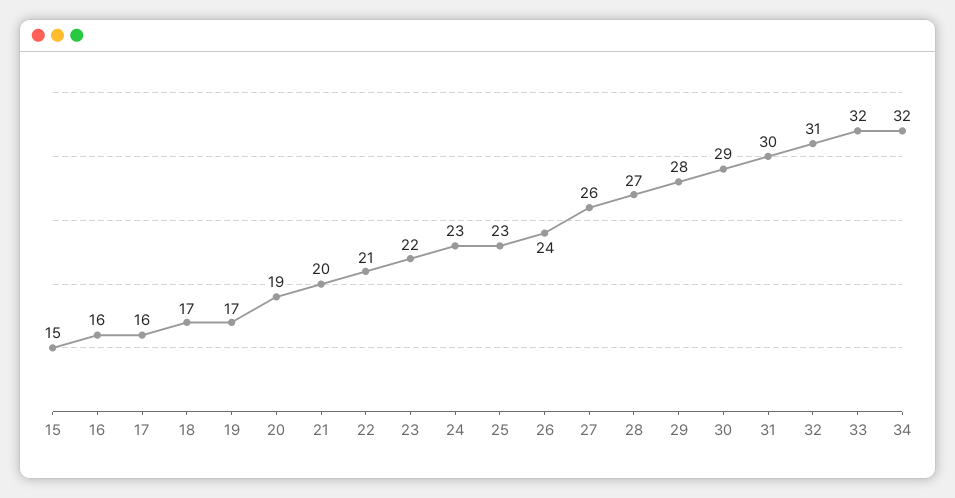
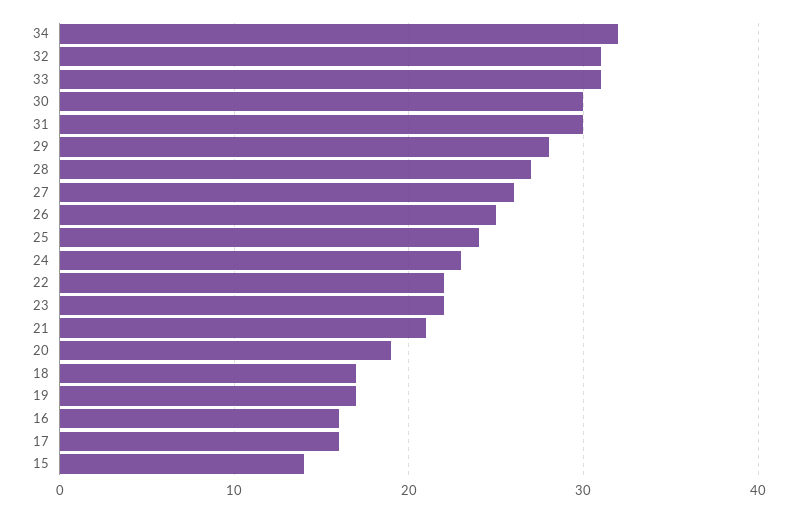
15: 15 -> 14
21: 20 -> 21
22: 21 -> 22
25: 23 -> 24
26: 24 -> 25
30: 29 -> 30
33: 32 -> 31

